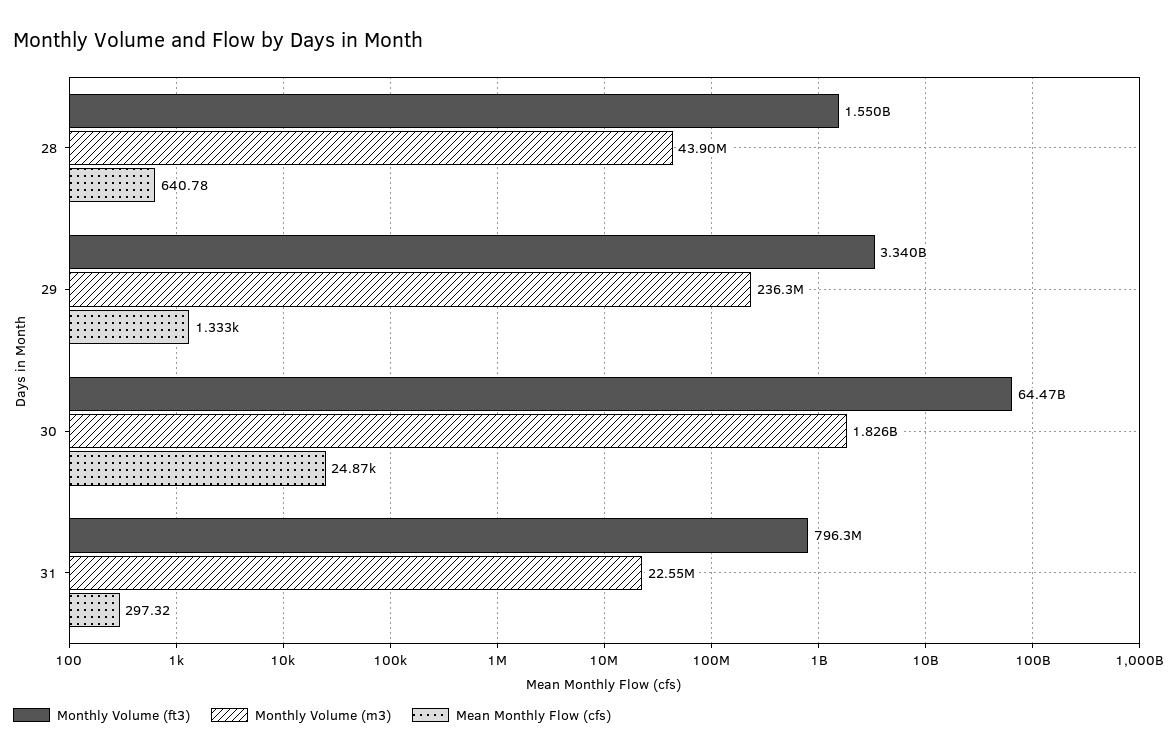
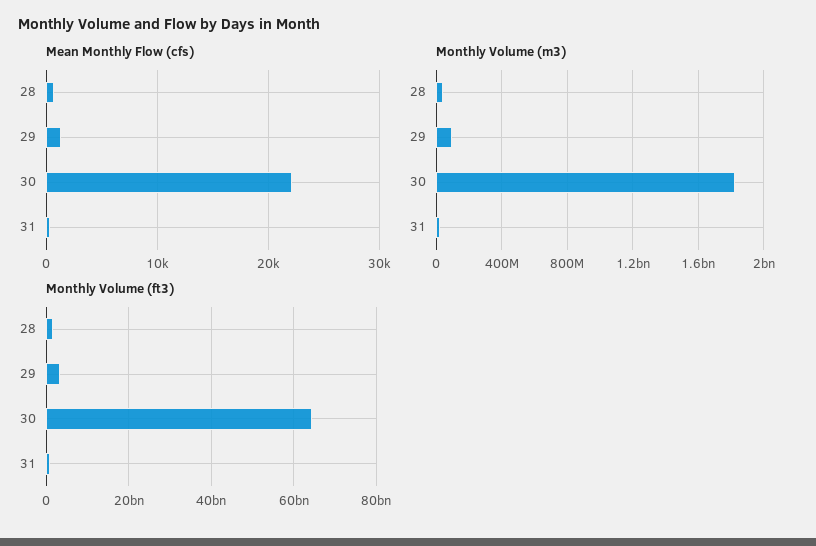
Monthly Volume (m3), 29: 236300000 -> 100000000
Mean Monthly Flow (cfs), 30: 24870 -> 22000

